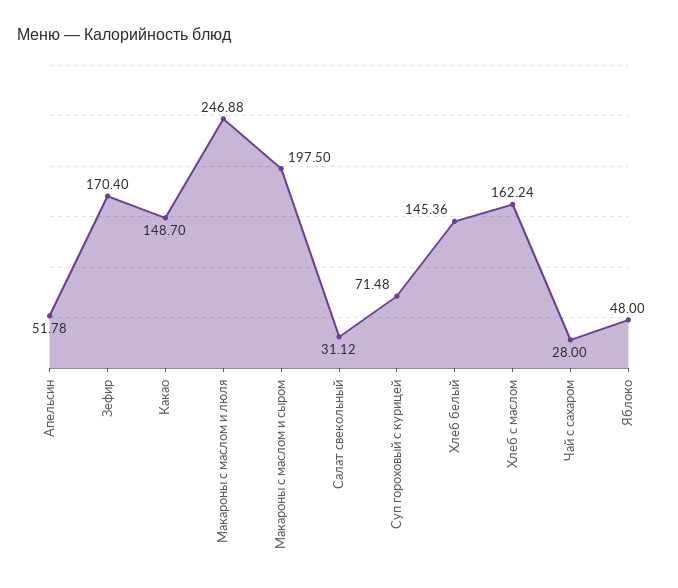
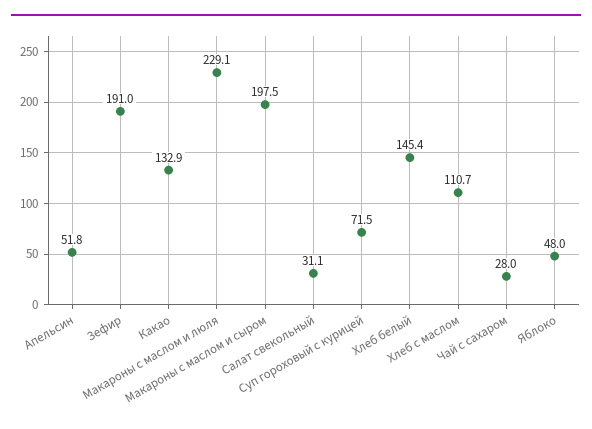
Зефир: 170.4 -> 191
Какао: 148.7 -> 132.9
Макароны с маслом и люля: 246.88 -> 229.1
Хлеб с маслом: 162.24 -> 110.7

